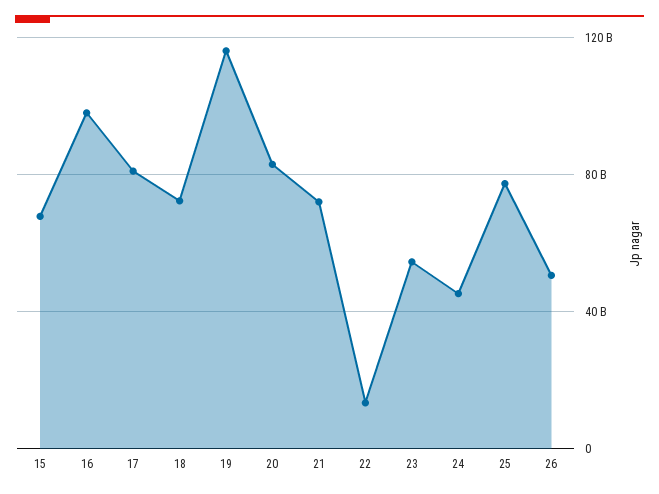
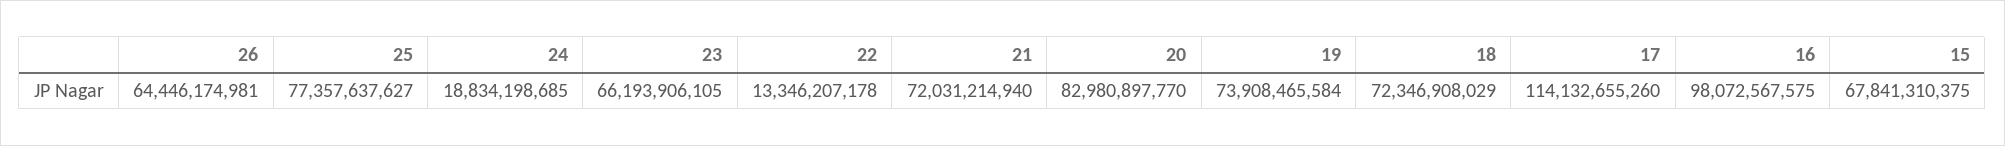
17: 80000000000 -> 114132655260
19: 115000000000 -> 73908465584
23: 55000000000 -> 66193906105
24: 45000000000 -> 18834198685
26: 50000000000 -> 64446174981

